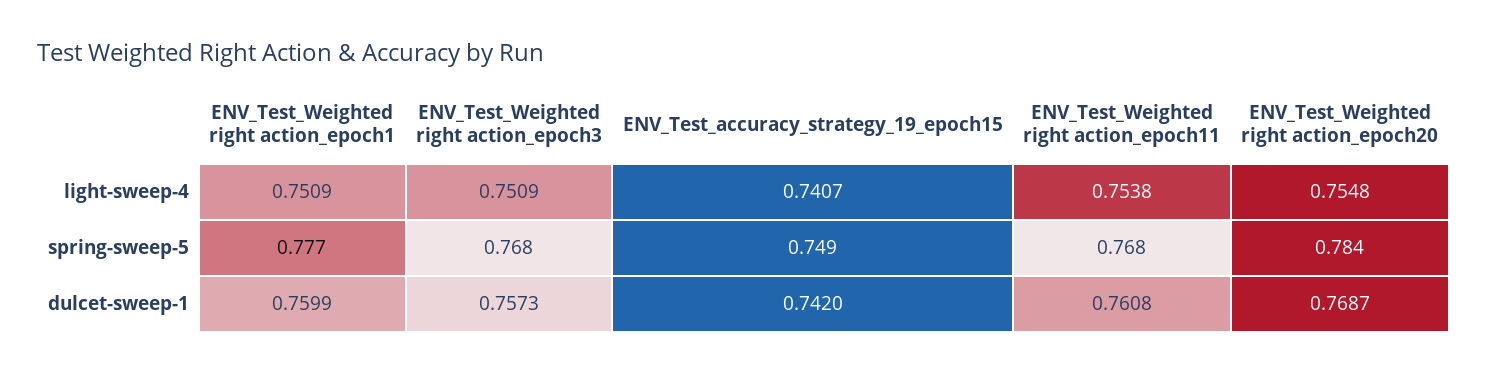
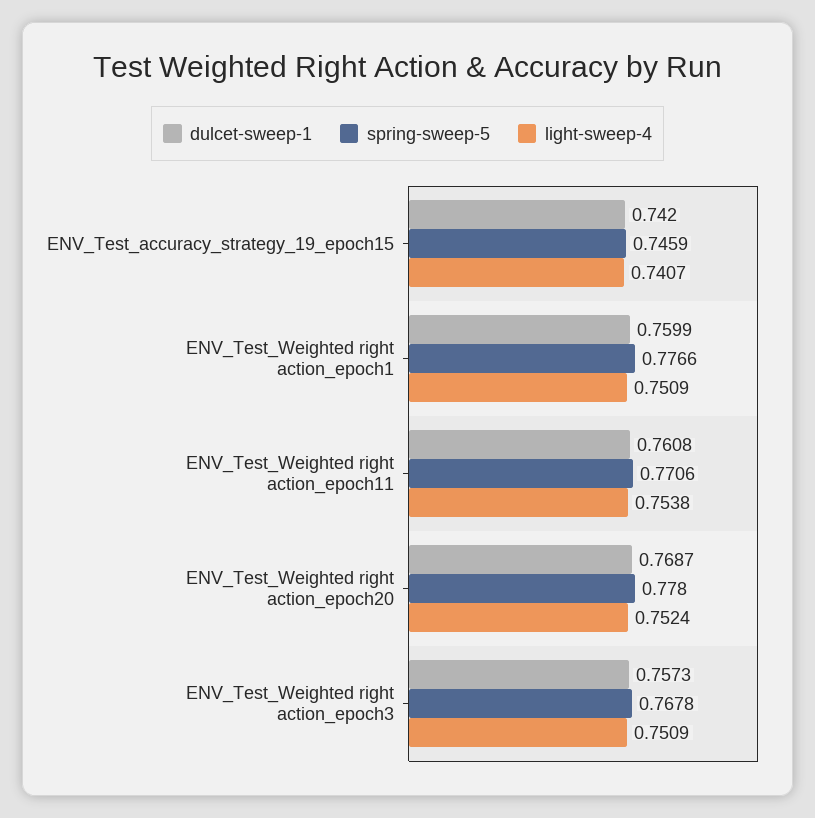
light-sweep-4, ENV_Test_Weighted right action_epoch20: 0.7548 -> 0.7524
spring-sweep-5, ENV_Test_accuracy_strategy_19_epoch15: 0.749 -> 0.7459
spring-sweep-5, ENV_Test_Weighted right action_epoch11: 0.768 -> 0.7706
spring-sweep-5, ENV_Test_Weighted right action_epoch20: 0.784 -> 0.778

